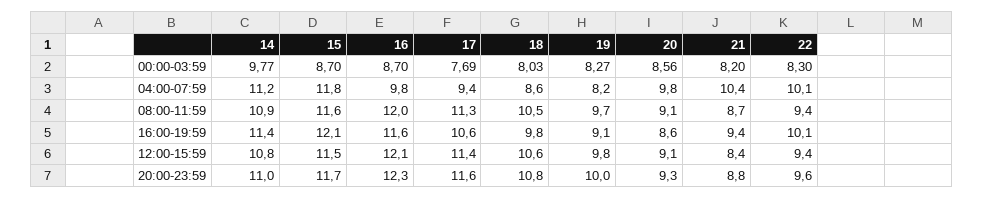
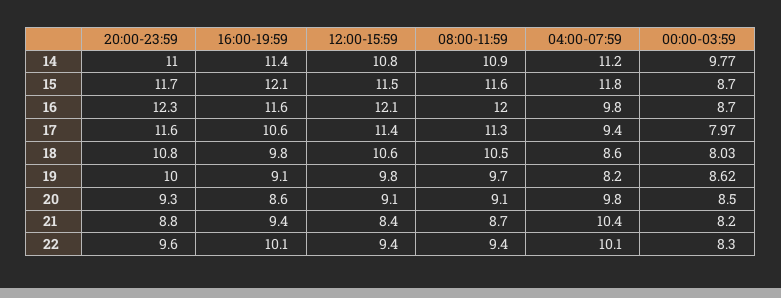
17, 00:00-03:59: 7.69 -> 7.97
19, 00:00-03:59: 8.27 -> 8.62
20, 00:00-03:59: 8.56 -> 8.5

